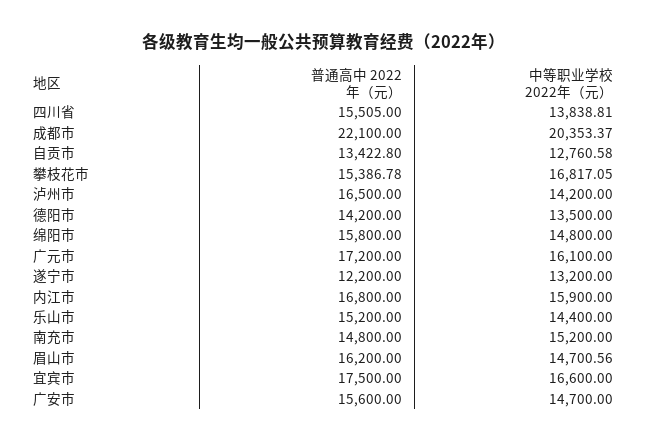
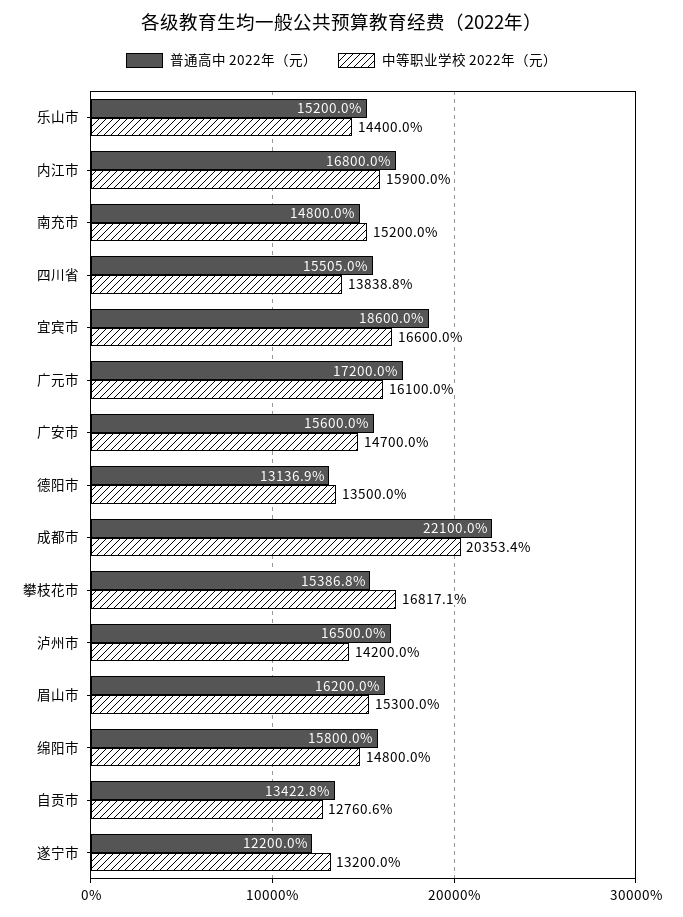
普通高中 2022年（元）, 德阳市: 14200 -> 13136.9
中等职业学校 2022年（元）, 眉山市: 14700.56 -> 15300
普通高中 2022年（元）, 宜宾市: 17500 -> 18600

